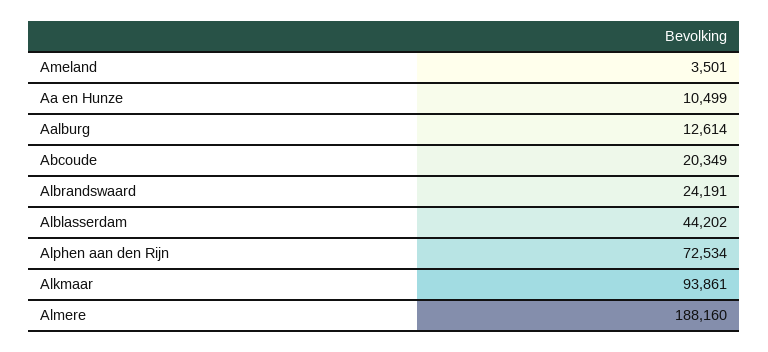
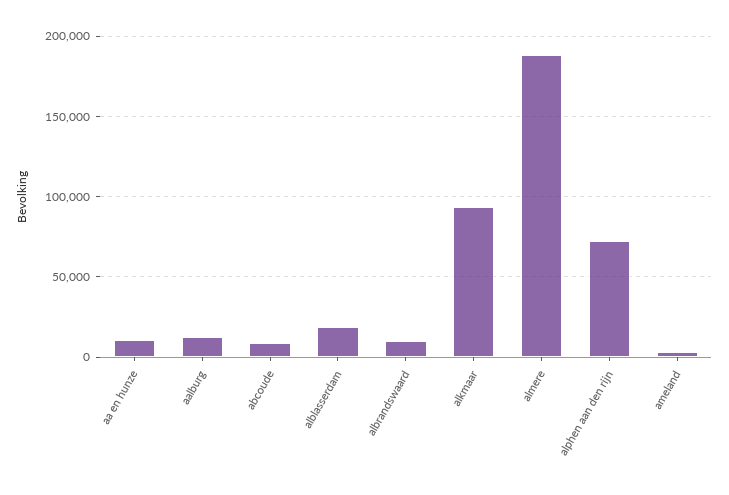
Abcoude: 20349 -> 10000
Albrandswaard: 24191 -> 10000
Alblasserdam: 44202 -> 20000

